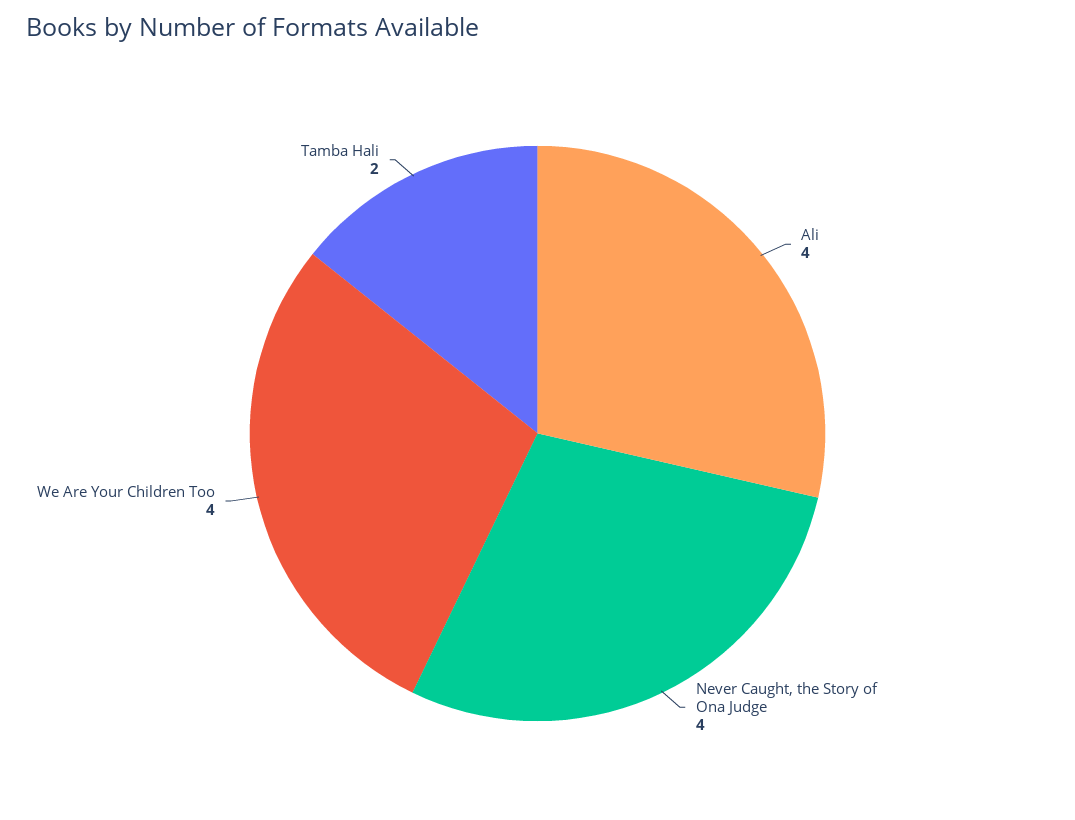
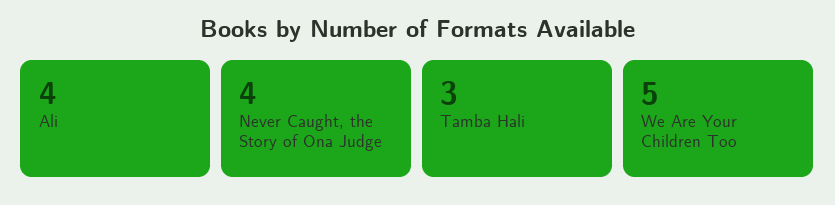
We Are Your Children Too: 4 -> 5
Tamba Hali: 2 -> 3

